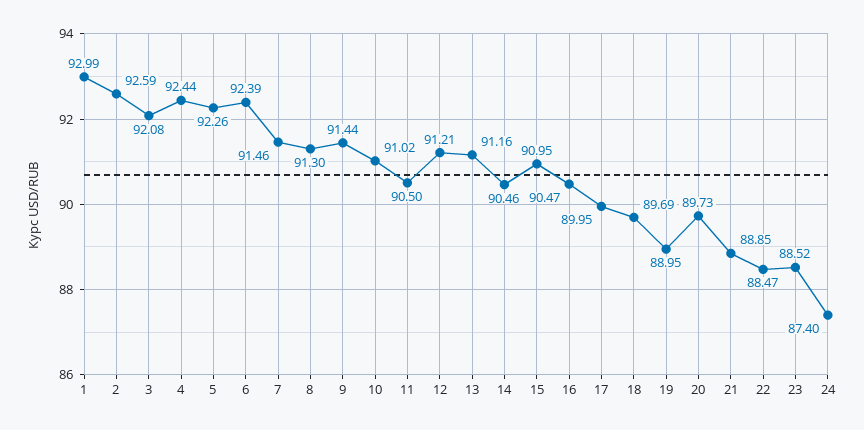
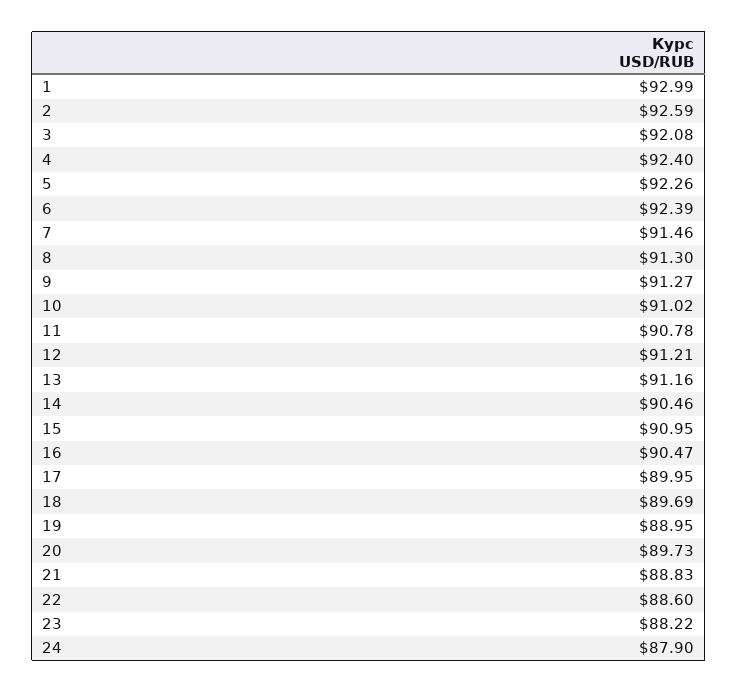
4: 92.44 -> 92.4
9: 91.44 -> 91.27
11: 90.5 -> 90.78
21: 88.85 -> 88.83
22: 88.47 -> 88.6
23: 88.52 -> 88.22
24: 87.4 -> 87.9

